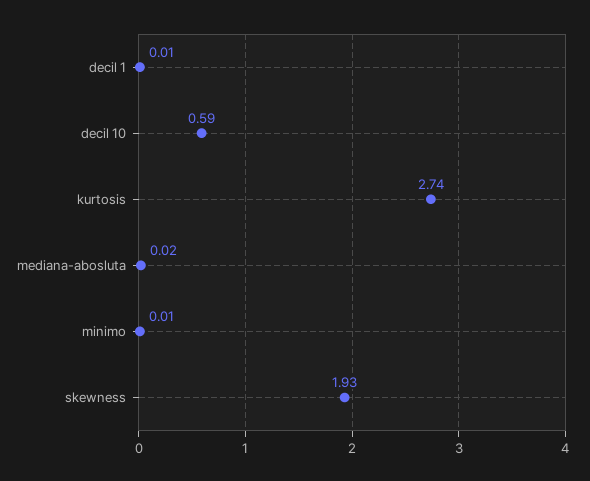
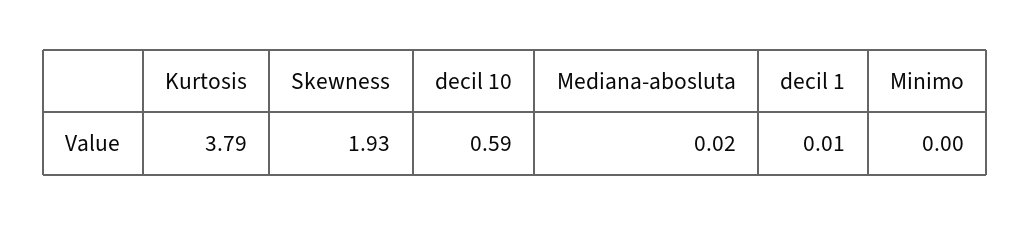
kurtosis: 2.74 -> 3.79
minimo: 0.01 -> 0

